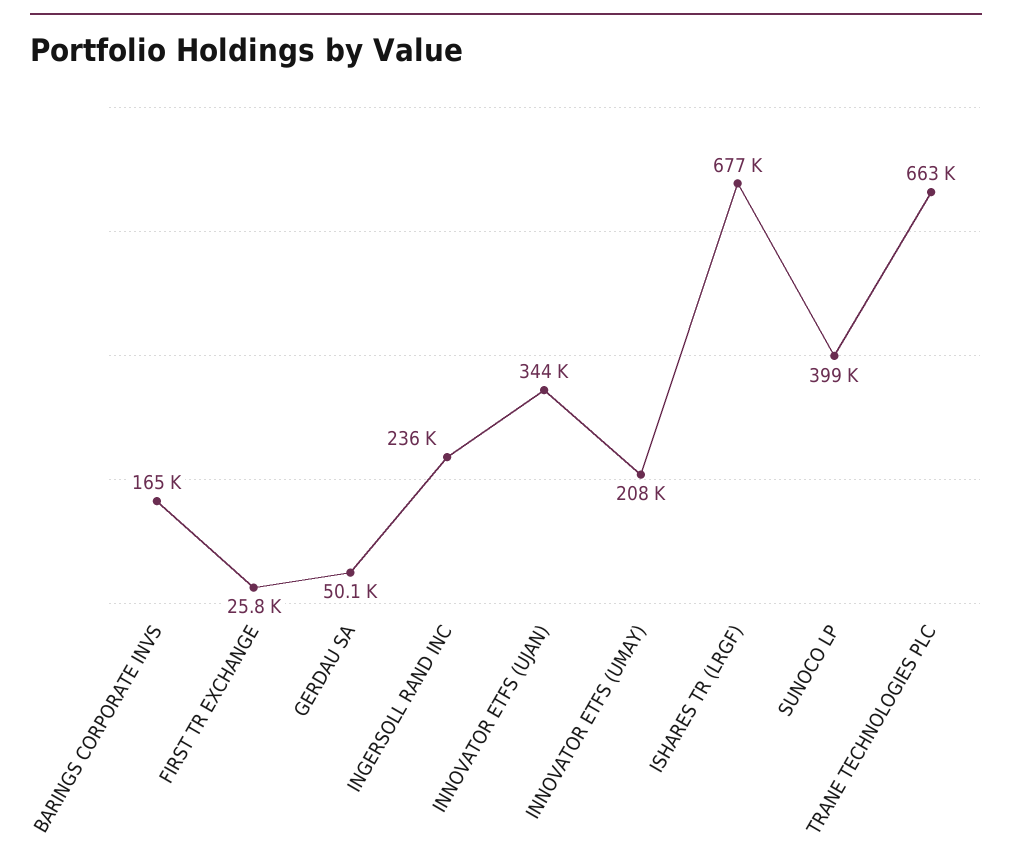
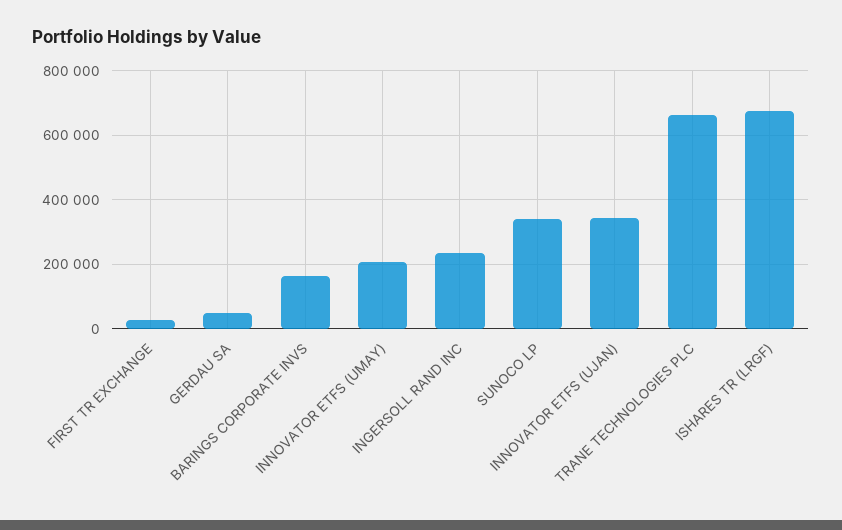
SUNOCO LP: 399000 -> 340000

